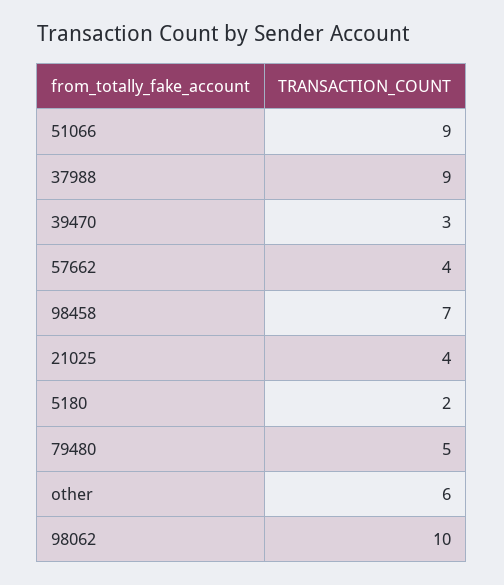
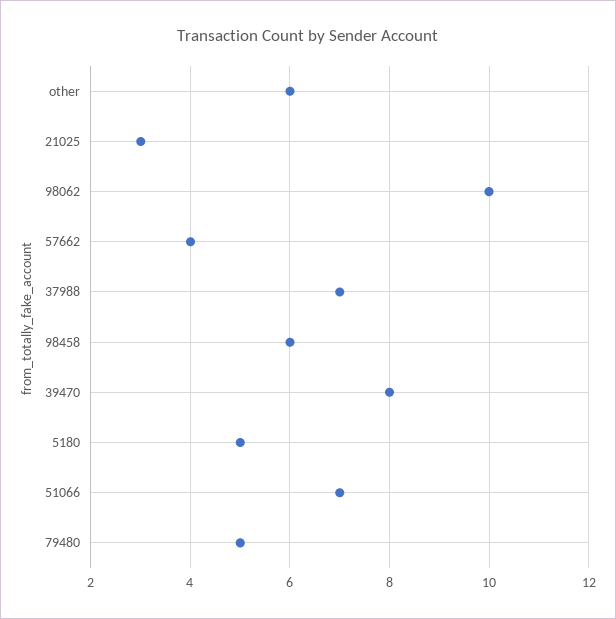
51066: 9 -> 7
37988: 9 -> 7
39470: 3 -> 8
98458: 7 -> 6
21025: 4 -> 3
5180: 2 -> 5

